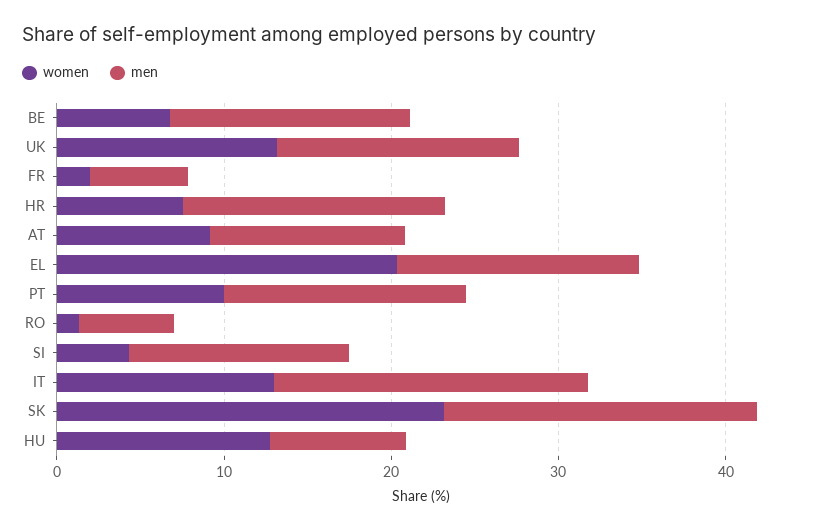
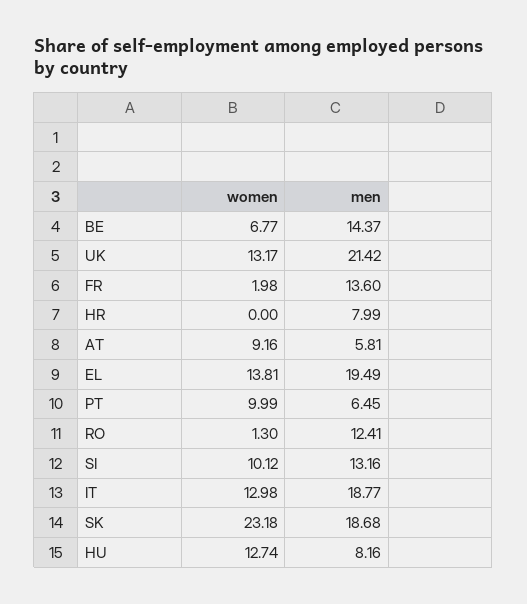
men, UK: 14 -> 21.42
men, FR: 6 -> 13.6
women, HR: 8 -> 0
men, HR: 16 -> 7.99
men, AT: 12 -> 5.81
women, EL: 20 -> 13.81
men, EL: 14 -> 19.49
men, PT: 14 -> 6.45
men, RO: 6 -> 12.41
women, SI: 4 -> 10.12

